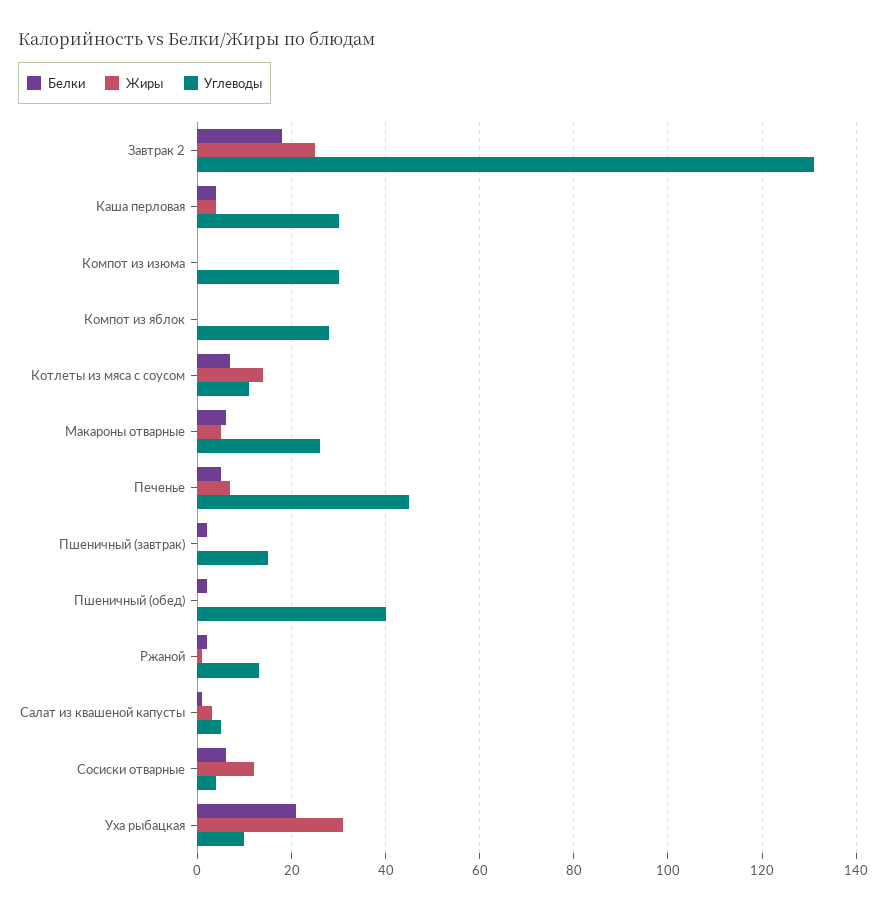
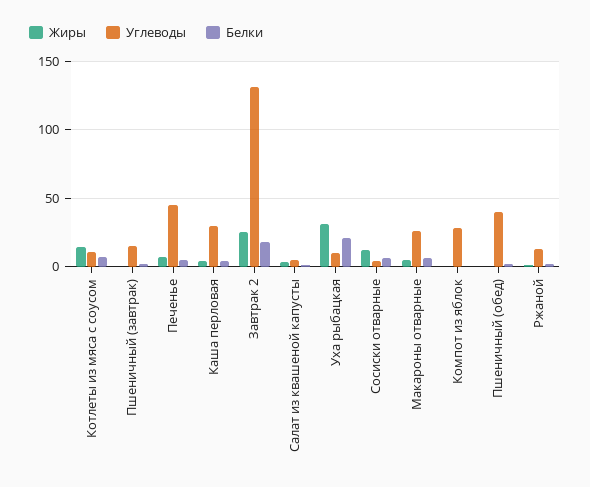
Белки, Компот из изюма: 0 -> none
Жиры, Компот из изюма: 0 -> none
Углеводы, Компот из изюма: 30 -> none

